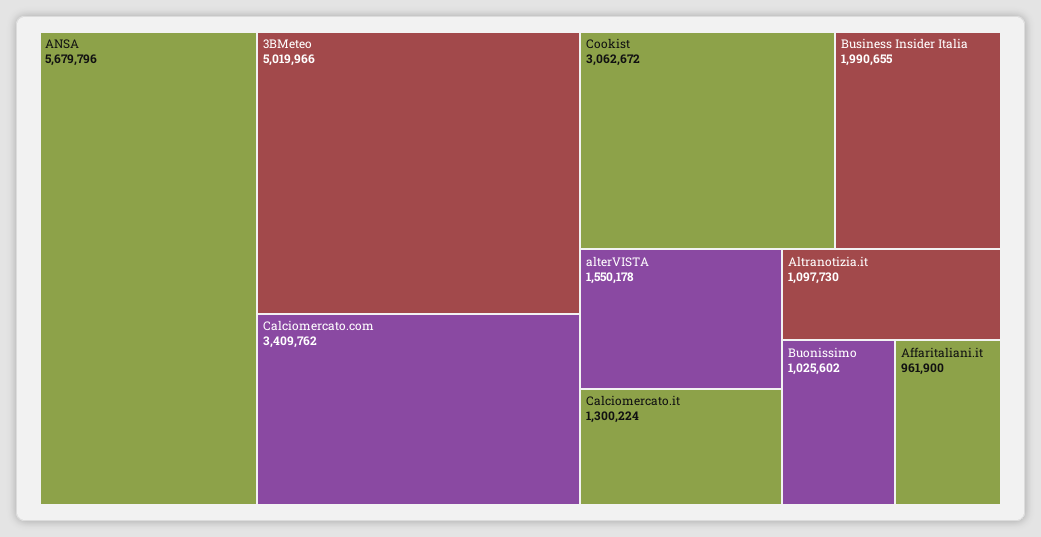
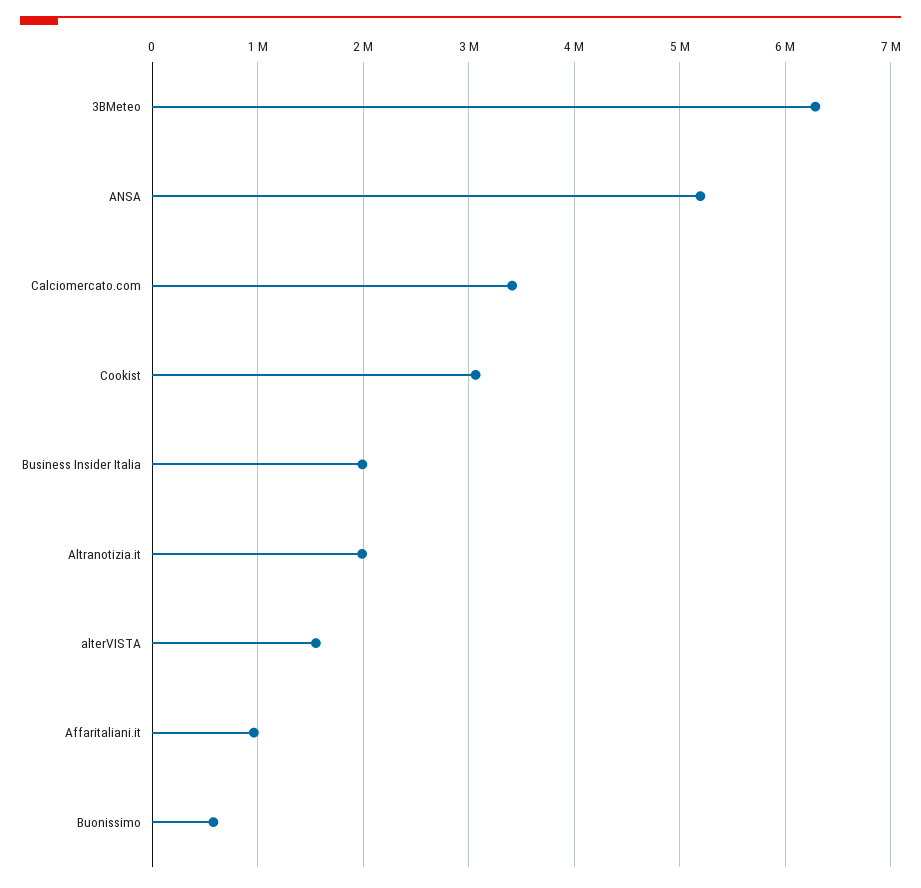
ANSA: 5679796 -> 5200000
3BMeteo: 5019966 -> 6300000
Calciomercato.it: 1300224 -> none
Altranotizia.it: 1097730 -> 2000000
Buonissimo: 1025602 -> 600000

